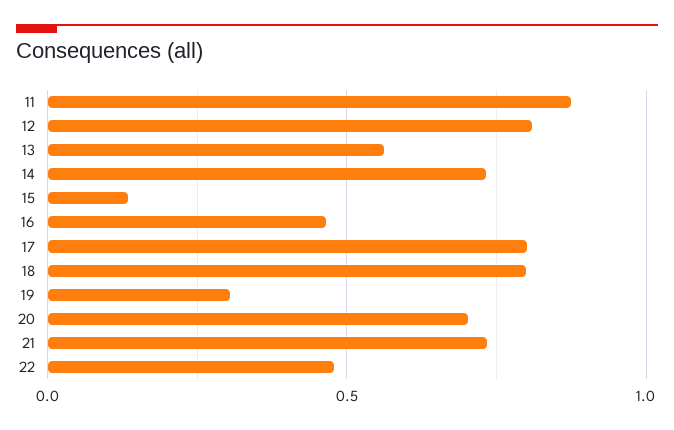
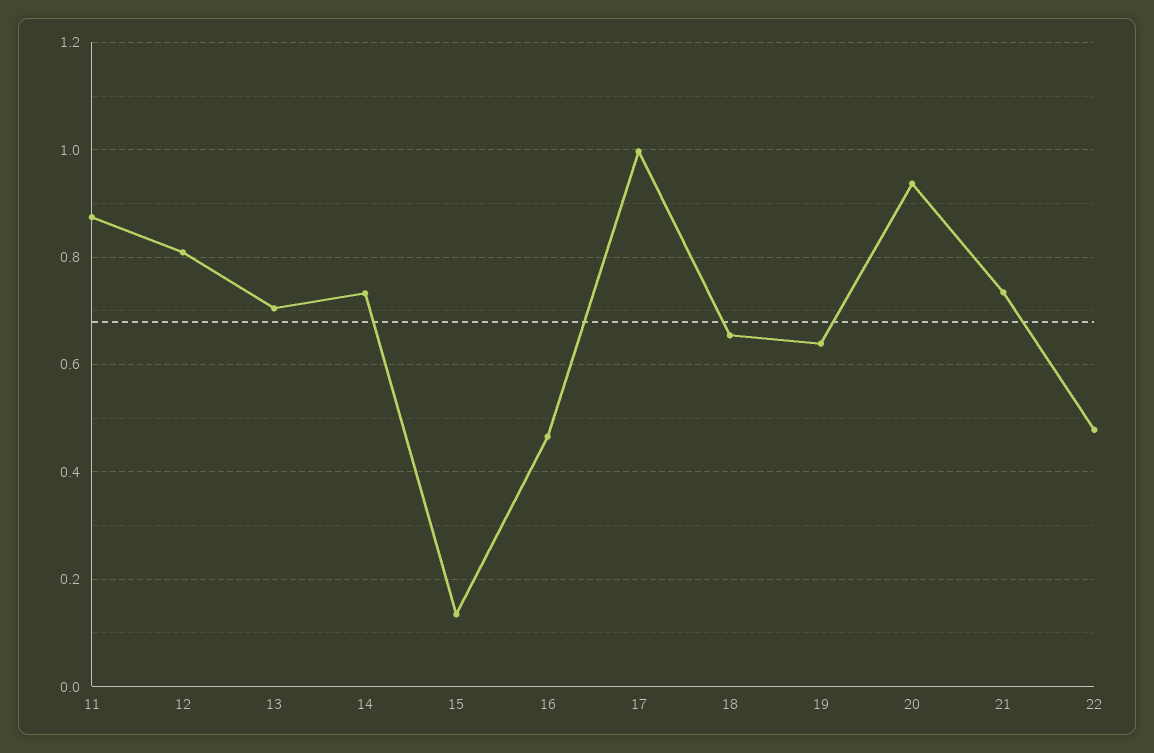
13: 0.55 -> 0.7
17: 0.8 -> 1
18: 0.8 -> 0.66
19: 0.3 -> 0.64
20: 0.7 -> 0.94

